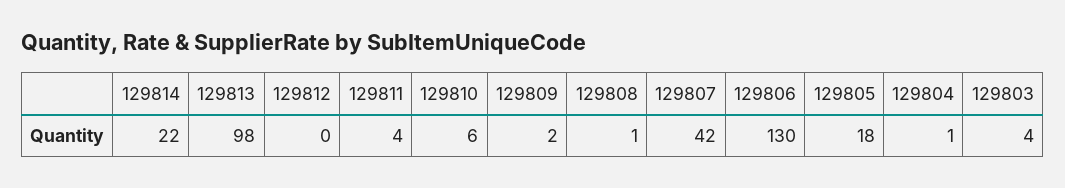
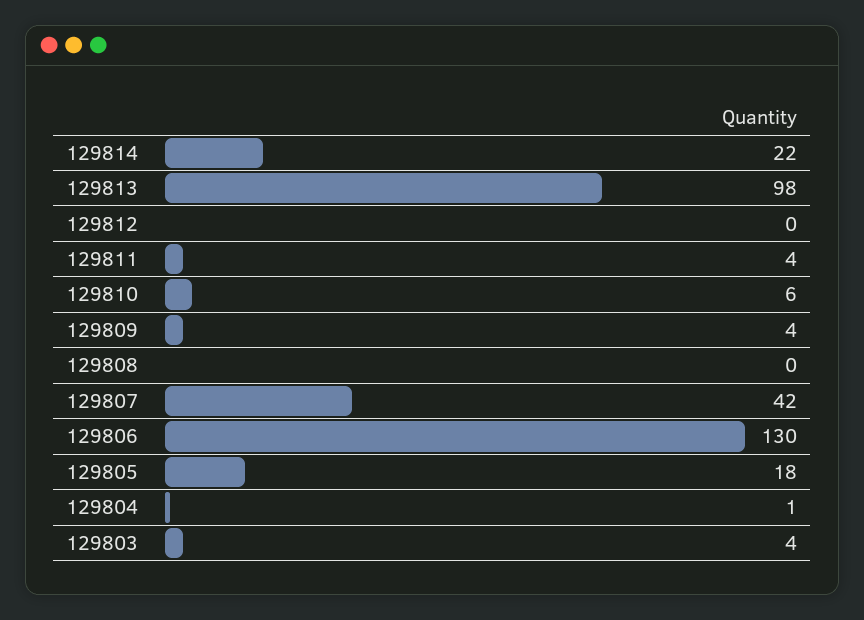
129809: 2 -> 4
129808: 1 -> 0

